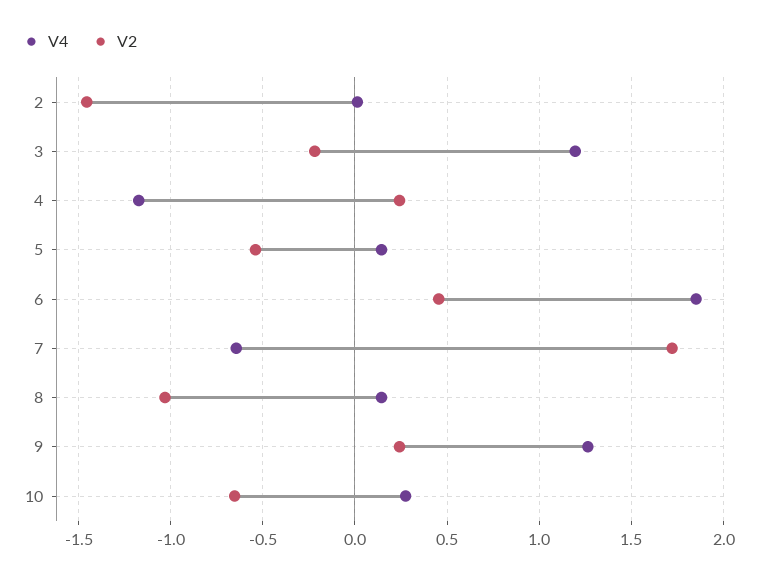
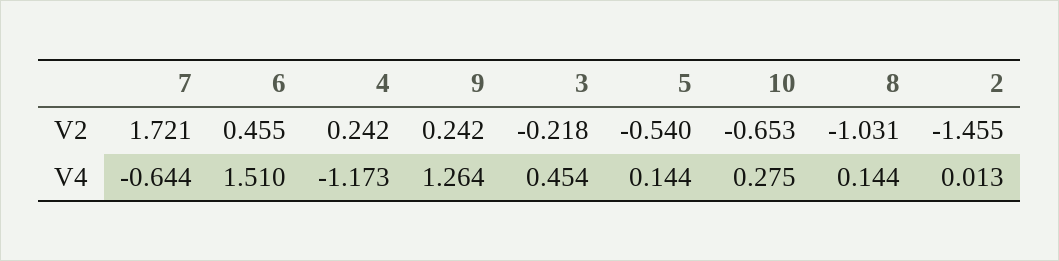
V4, 3: 1.2 -> 0.454
V4, 6: 1.85 -> 1.51

